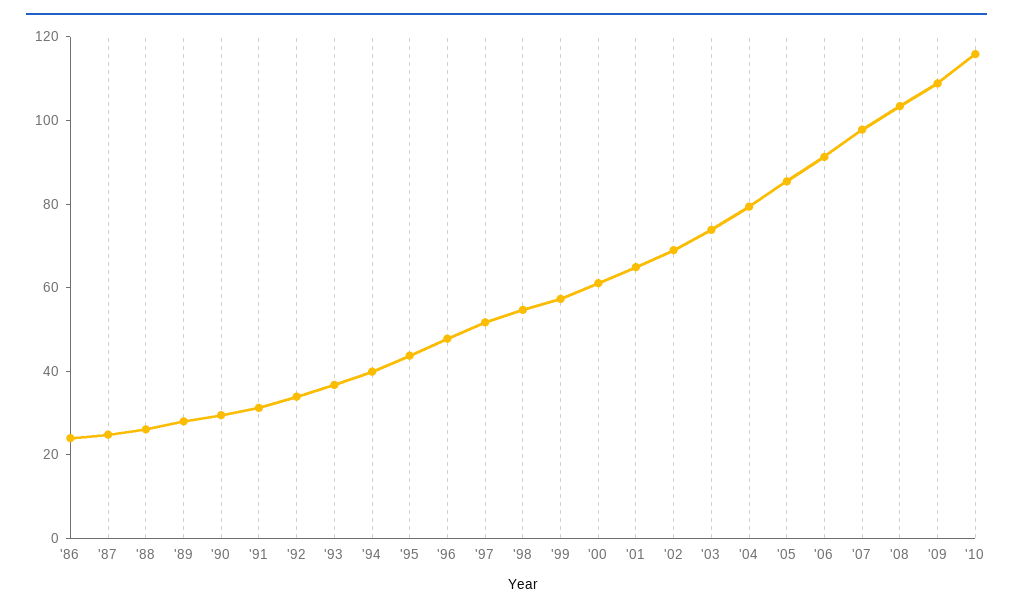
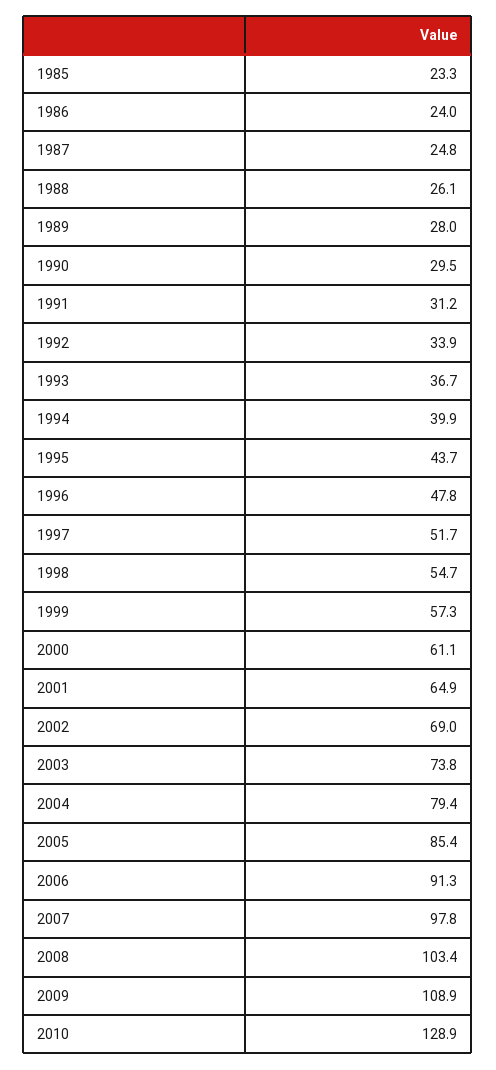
'10: 115 -> 128.9
1985: none -> 23.3

